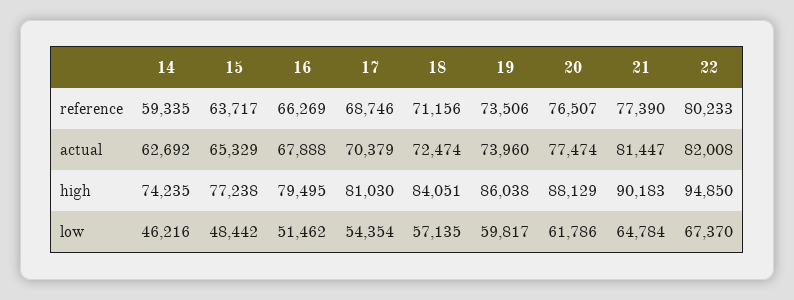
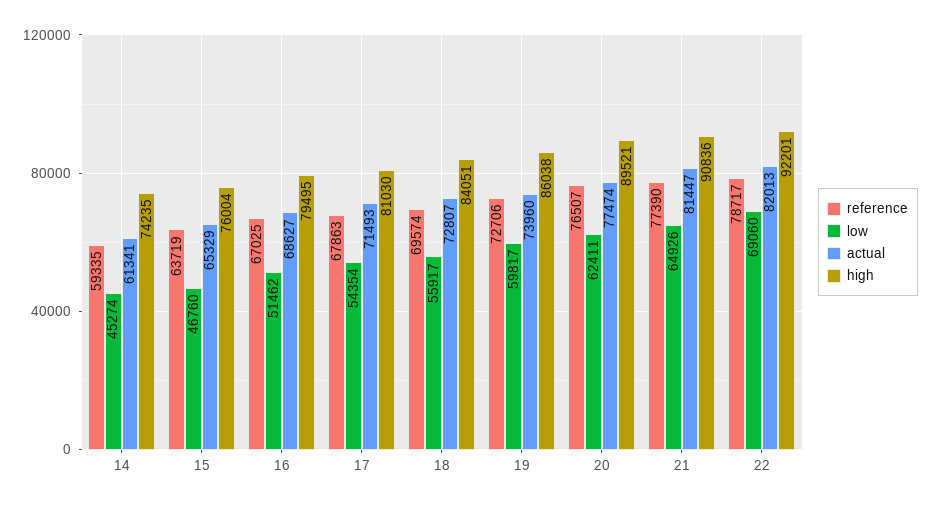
reference, 15: 63717 -> 63719
reference, 16: 66269 -> 67025
reference, 17: 68746 -> 67863
reference, 18: 71156 -> 69574
reference, 19: 73506 -> 72706
reference, 22: 80233 -> 78717
actual, 14: 62692 -> 61341
actual, 16: 67888 -> 68627
actual, 17: 70379 -> 71493
actual, 18: 72474 -> 72807
actual, 22: 82008 -> 82013
high, 15: 77238 -> 76004
high, 20: 88129 -> 89521
high, 21: 90183 -> 90836
high, 22: 94850 -> 92201
low, 14: 46216 -> 45274
low, 15: 48442 -> 46760
low, 18: 57135 -> 55917
low, 20: 61786 -> 62411
low, 21: 64784 -> 64926
low, 22: 67370 -> 69060

